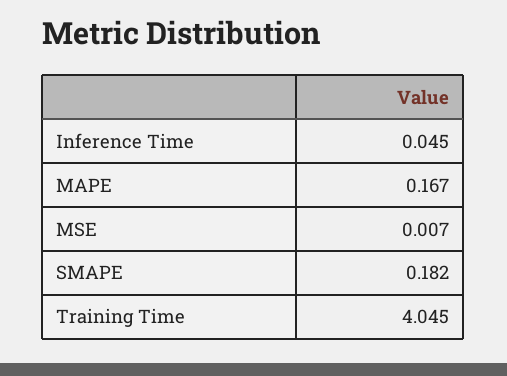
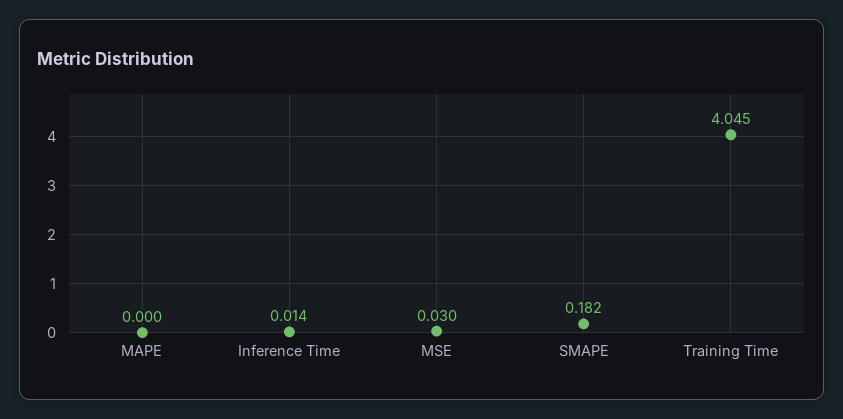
Inference Time: 0.045 -> 0.014
MAPE: 0.167 -> 0
MSE: 0.007 -> 0.03

